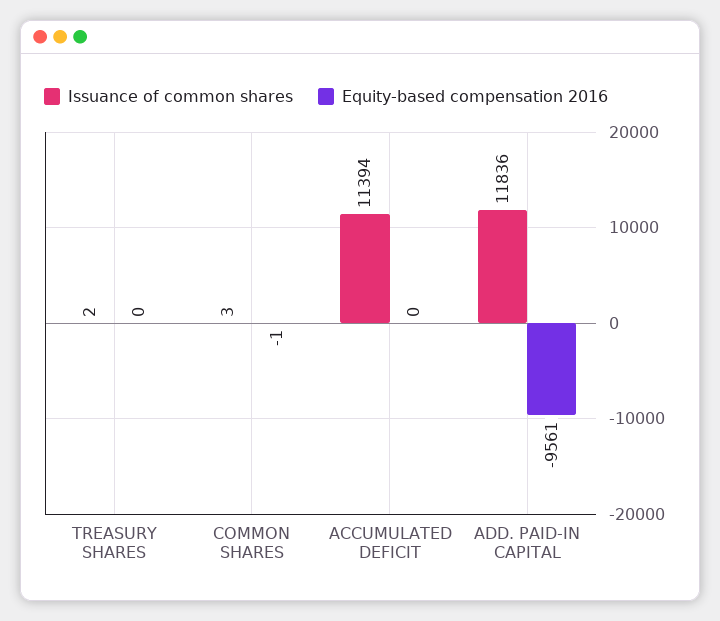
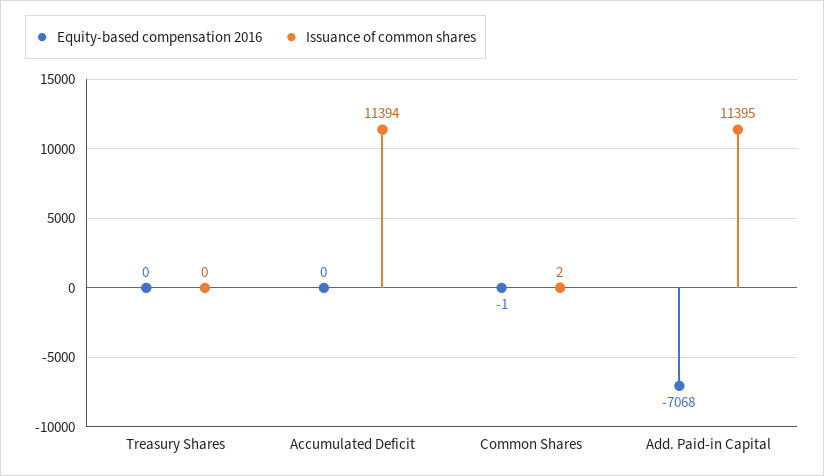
Issuance of common shares, TREASURY SHARES: 2 -> 0
Issuance of common shares, COMMON SHARES: 3 -> 2
Issuance of common shares, ADD. PAID-IN CAPITAL: 11836 -> 11395
Equity-based compensation 2016, ADD. PAID-IN CAPITAL: -9561 -> -7068

